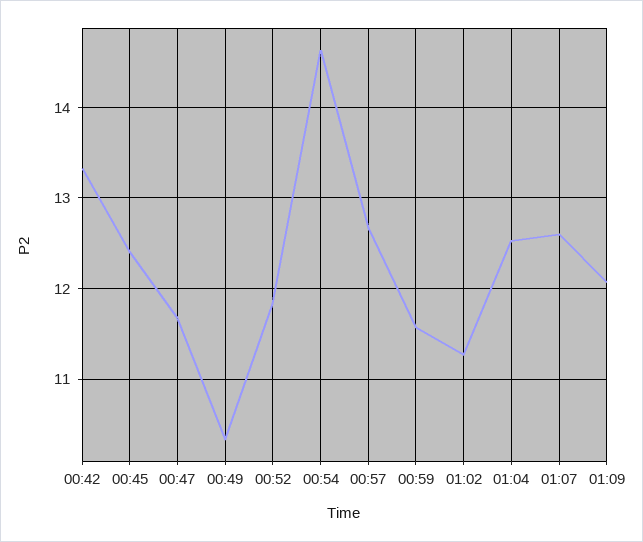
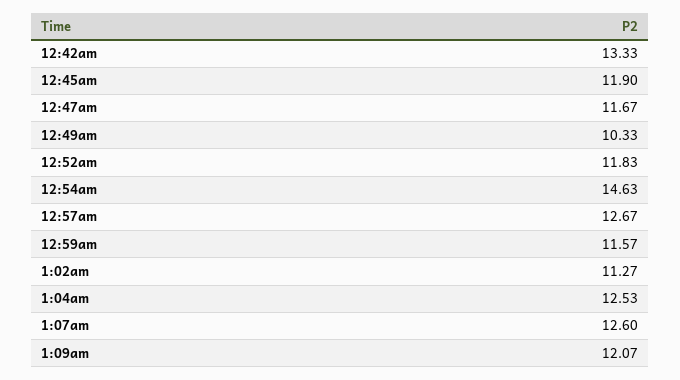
00:45: 12.4 -> 11.9

